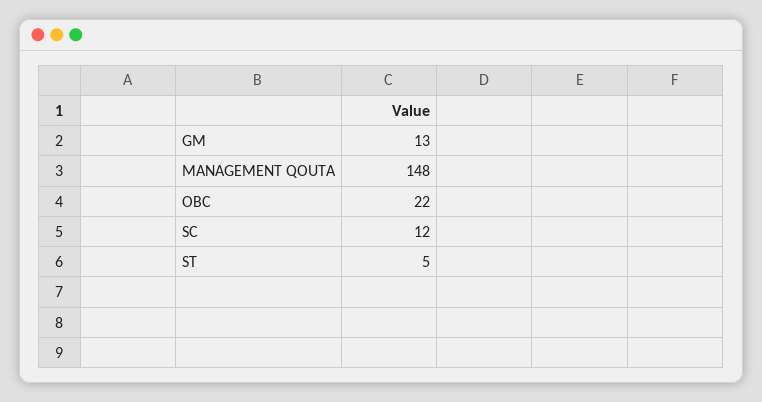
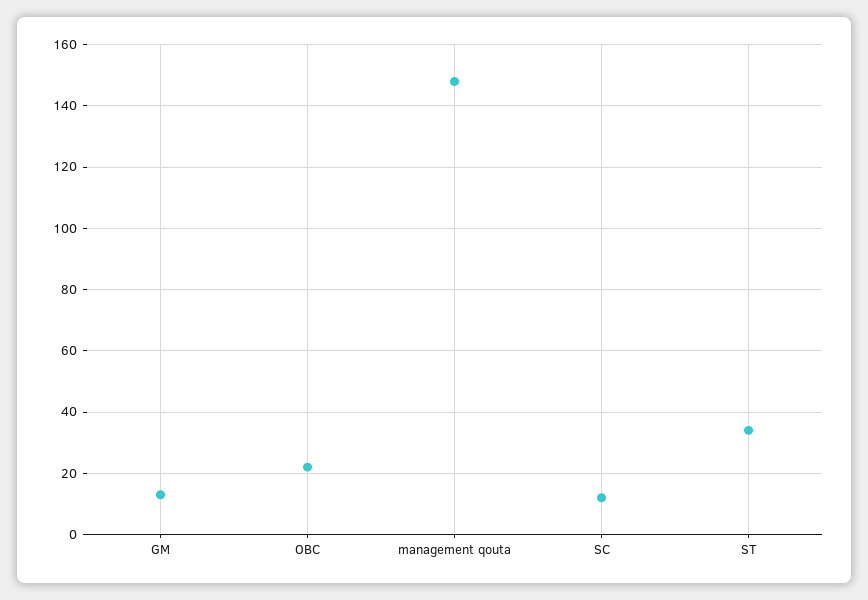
ST: 5 -> 35

